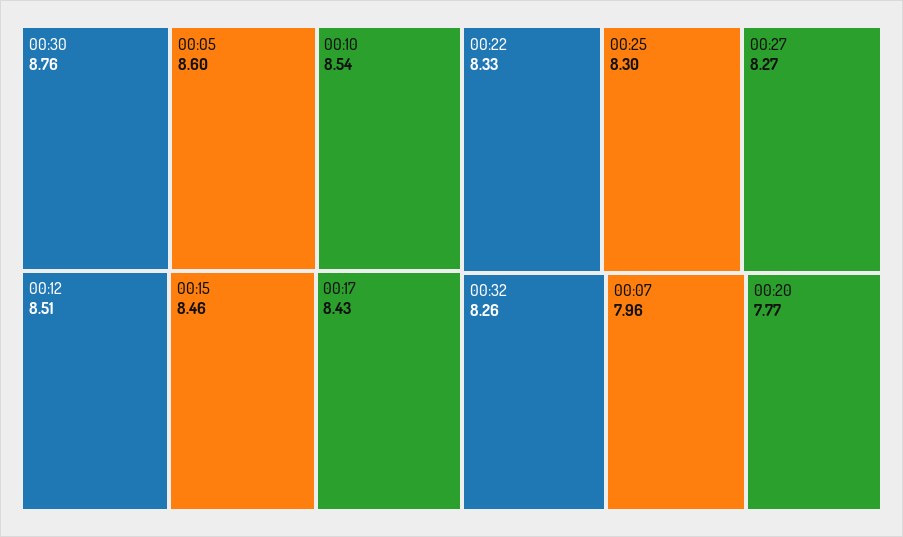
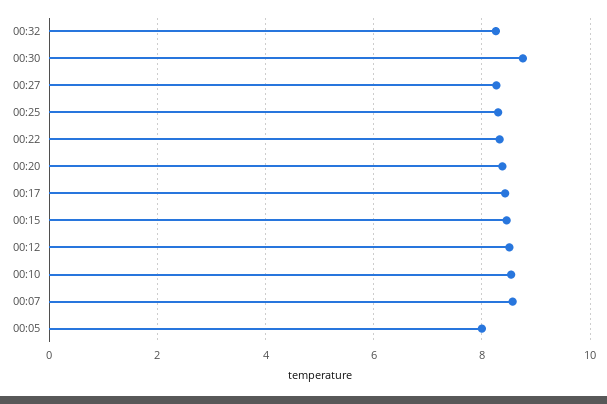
00:05: 8.6 -> 8
00:07: 7.96 -> 8.6
00:20: 7.77 -> 8.4

